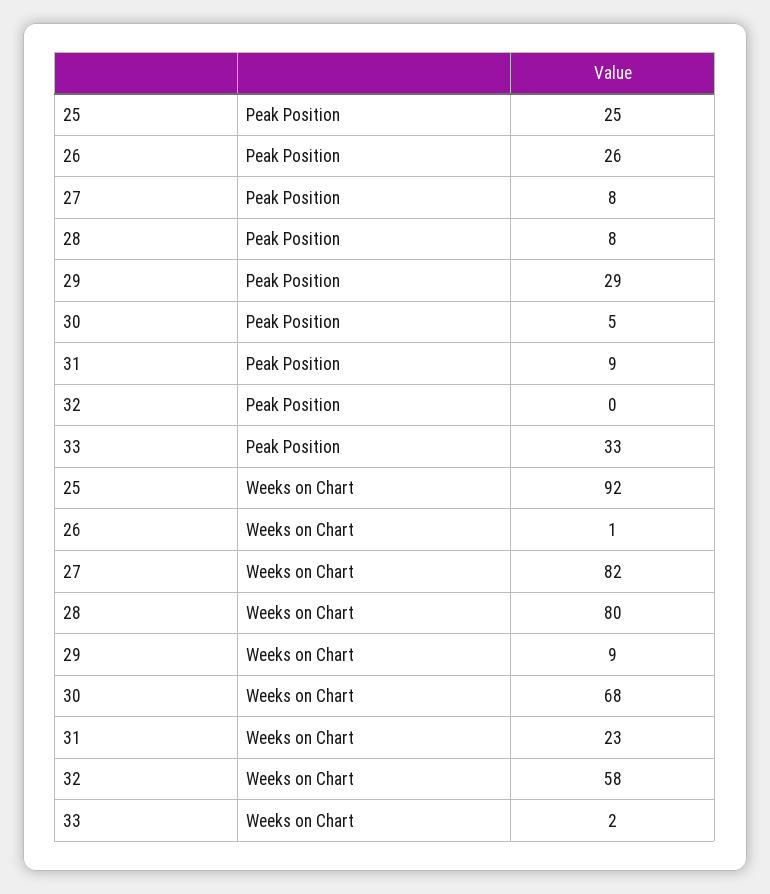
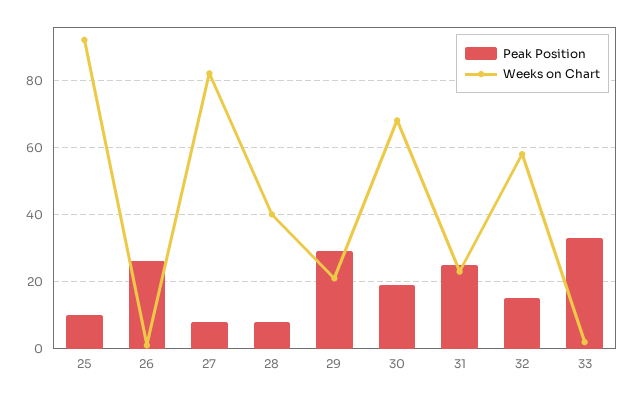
Peak Position, 25: 25 -> 10
Peak Position, 30: 5 -> 20
Peak Position, 31: 9 -> 25
Peak Position, 32: 0 -> 15
Weeks on Chart, 28: 80 -> 40
Weeks on Chart, 29: 9 -> 20

